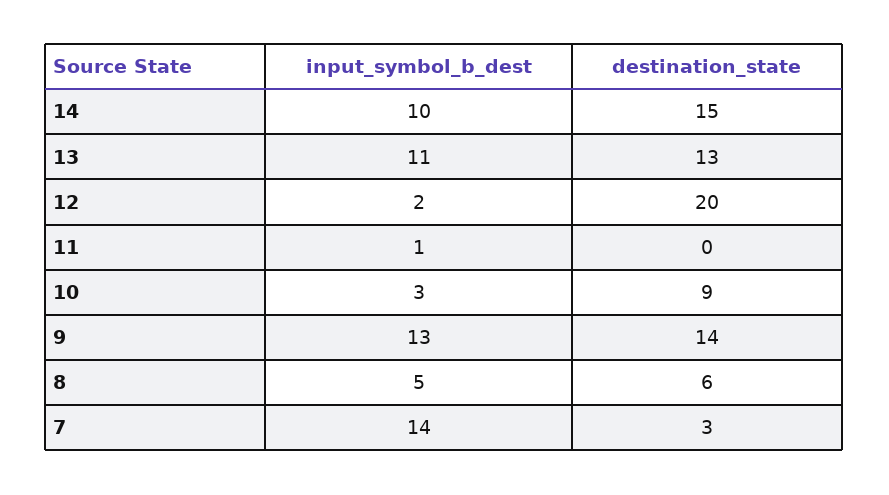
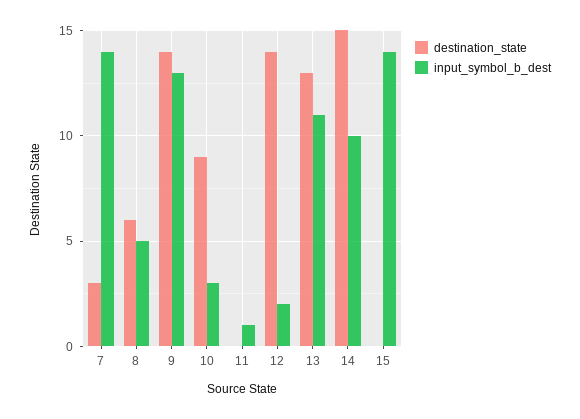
destination_state, 12: 20 -> 14
destination_state, 15: none -> 0
input_symbol_b_dest, 15: none -> 14

